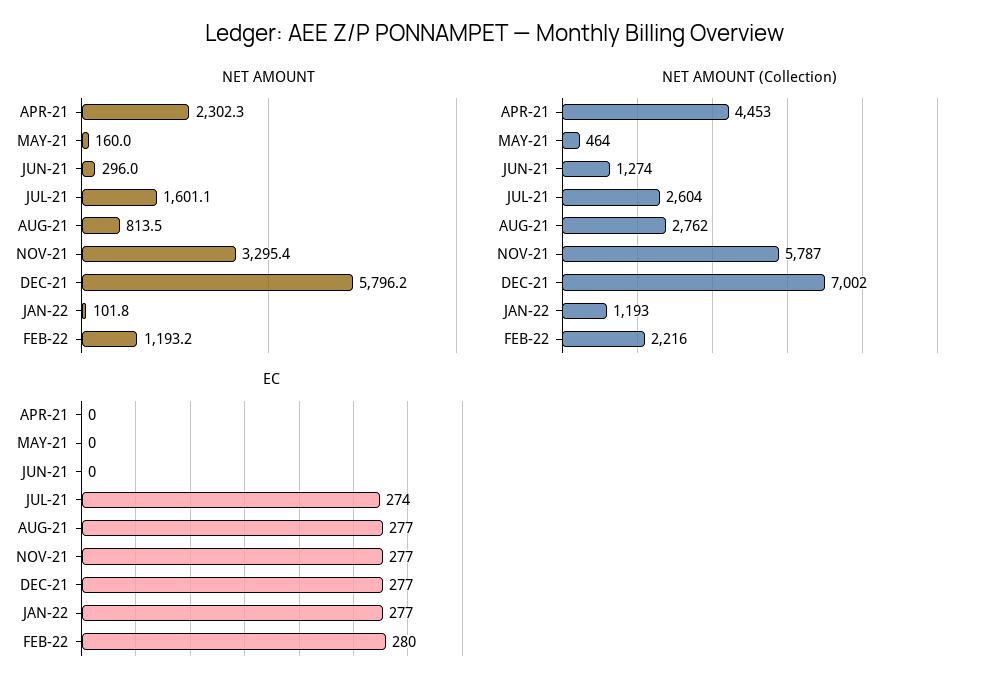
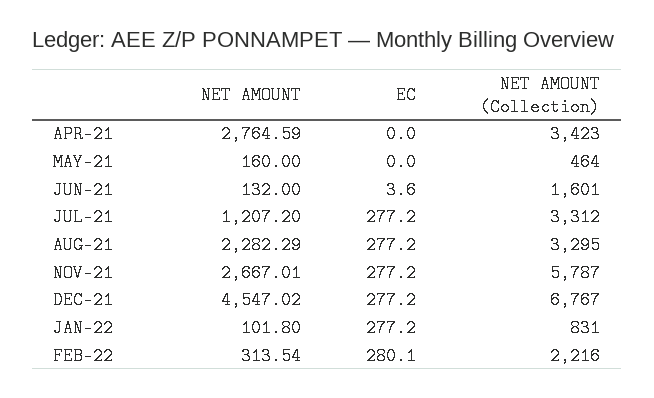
NET AMOUNT, APR-21: 2302.3 -> 2764.59
NET AMOUNT, JUN-21: 296 -> 132
NET AMOUNT, JUL-21: 1601.1 -> 1207.2
NET AMOUNT, AUG-21: 813.5 -> 2282.29
NET AMOUNT, NOV-21: 3295.4 -> 2667.01
NET AMOUNT, DEC-21: 5796.2 -> 4547.02
NET AMOUNT, FEB-22: 1193.2 -> 313.54
NET AMOUNT (Collection), APR-21: 4453 -> 3423
NET AMOUNT (Collection), JUN-21: 1274 -> 1601
NET AMOUNT (Collection), JUL-21: 2604 -> 3312
NET AMOUNT (Collection), AUG-21: 2762 -> 3295
NET AMOUNT (Collection), DEC-21: 7002 -> 6767
NET AMOUNT (Collection), JAN-22: 1193 -> 831
EC, JUN-21: 0 -> 3.6
EC, JUL-21: 274 -> 277.2

